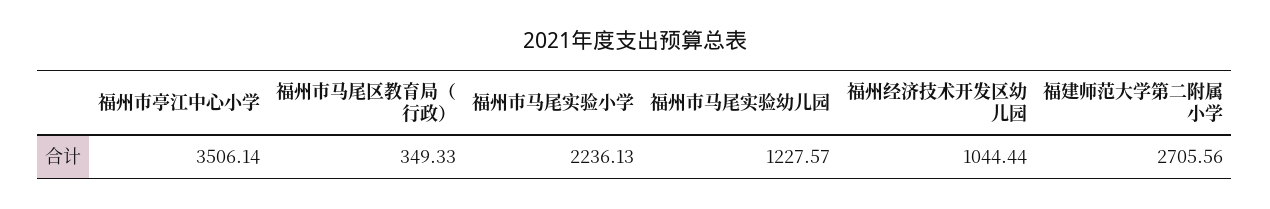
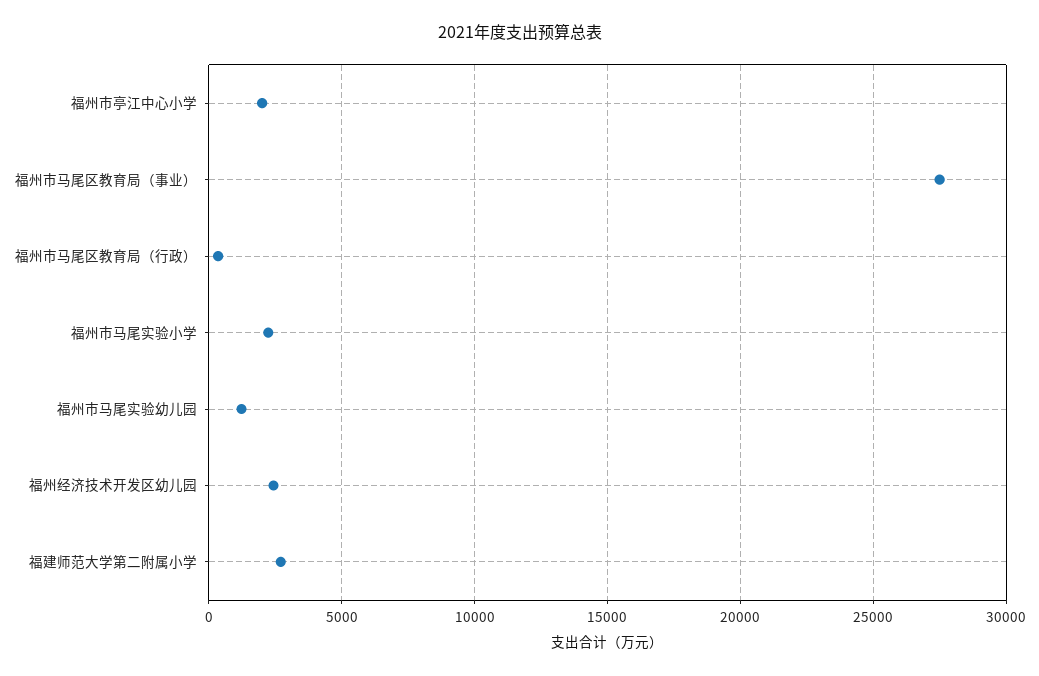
福州市亭江中心小学: 3506.14 -> 2000
福州经济技术开发区幼儿园: 1044.44 -> 2500
福州市马尾区教育局（事业）: none -> 27500

